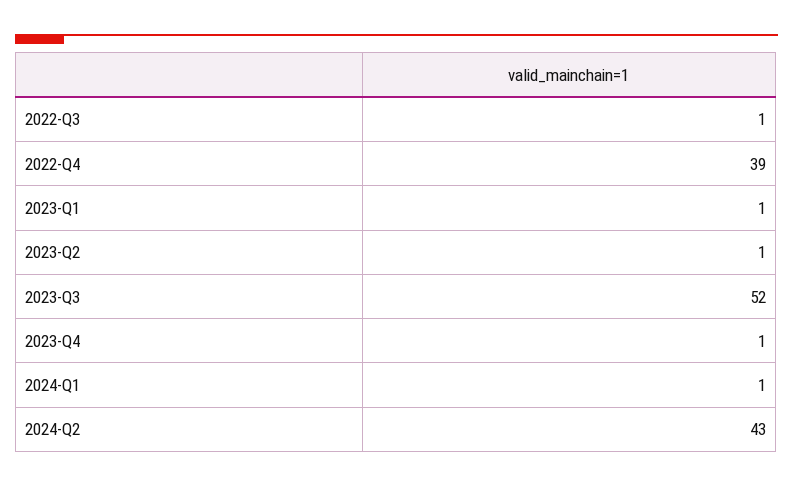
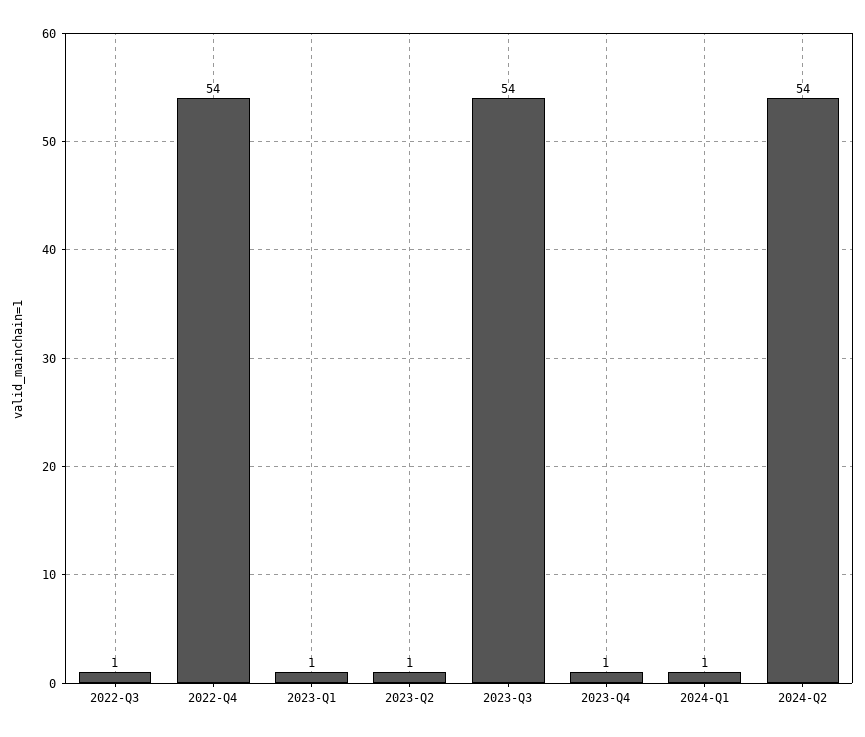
2022-Q4: 39 -> 54
2023-Q3: 52 -> 54
2024-Q2: 43 -> 54

